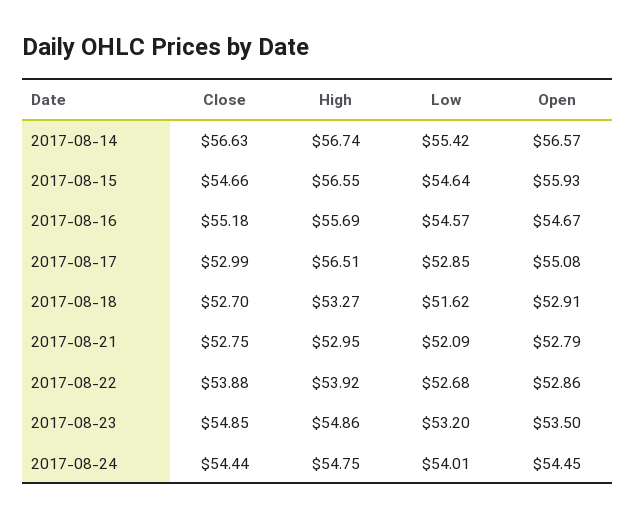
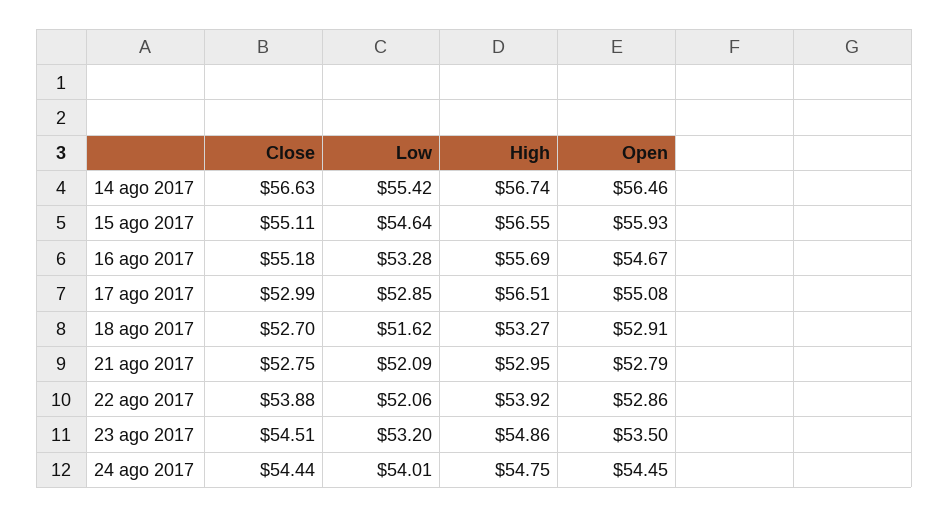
Open, 2017-08-14: 56.57 -> 56.46
Close, 2017-08-15: 54.66 -> 55.11
Low, 2017-08-16: 54.57 -> 53.28
Low, 2017-08-22: 52.68 -> 52.06
Close, 2017-08-23: 54.85 -> 54.51

